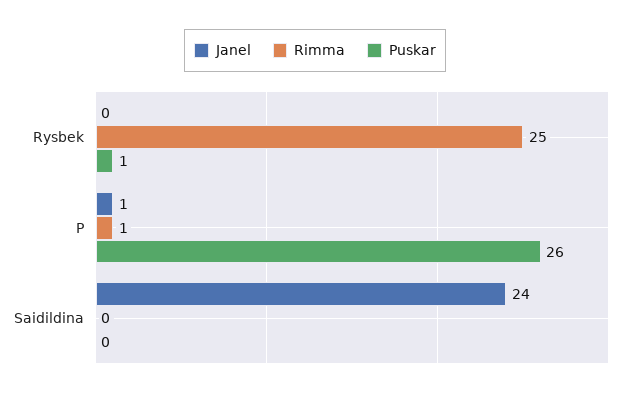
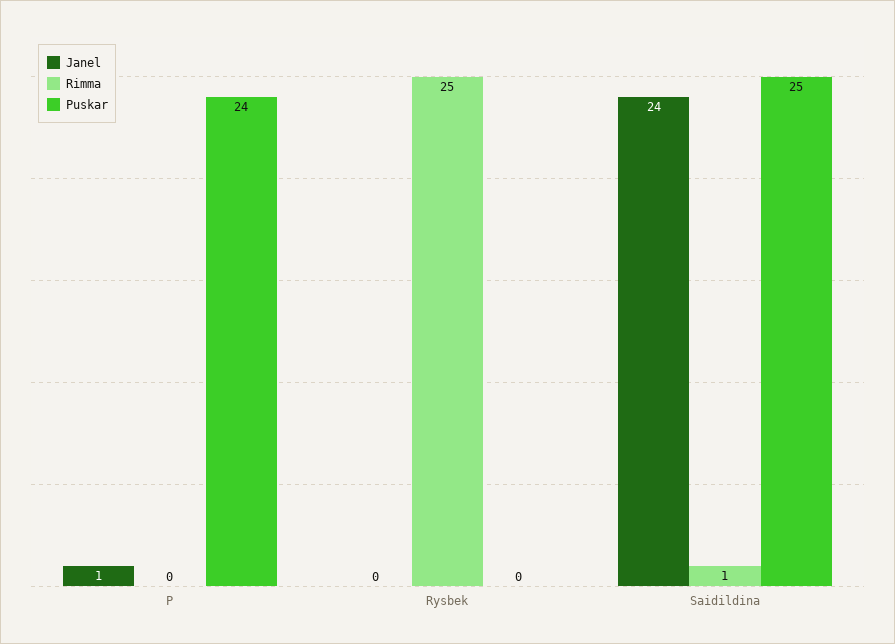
Puskar, Rysbek: 1 -> 0
Rimma, P: 1 -> 0
Puskar, P: 26 -> 24
Rimma, Saidildina: 0 -> 1
Puskar, Saidildina: 0 -> 25

